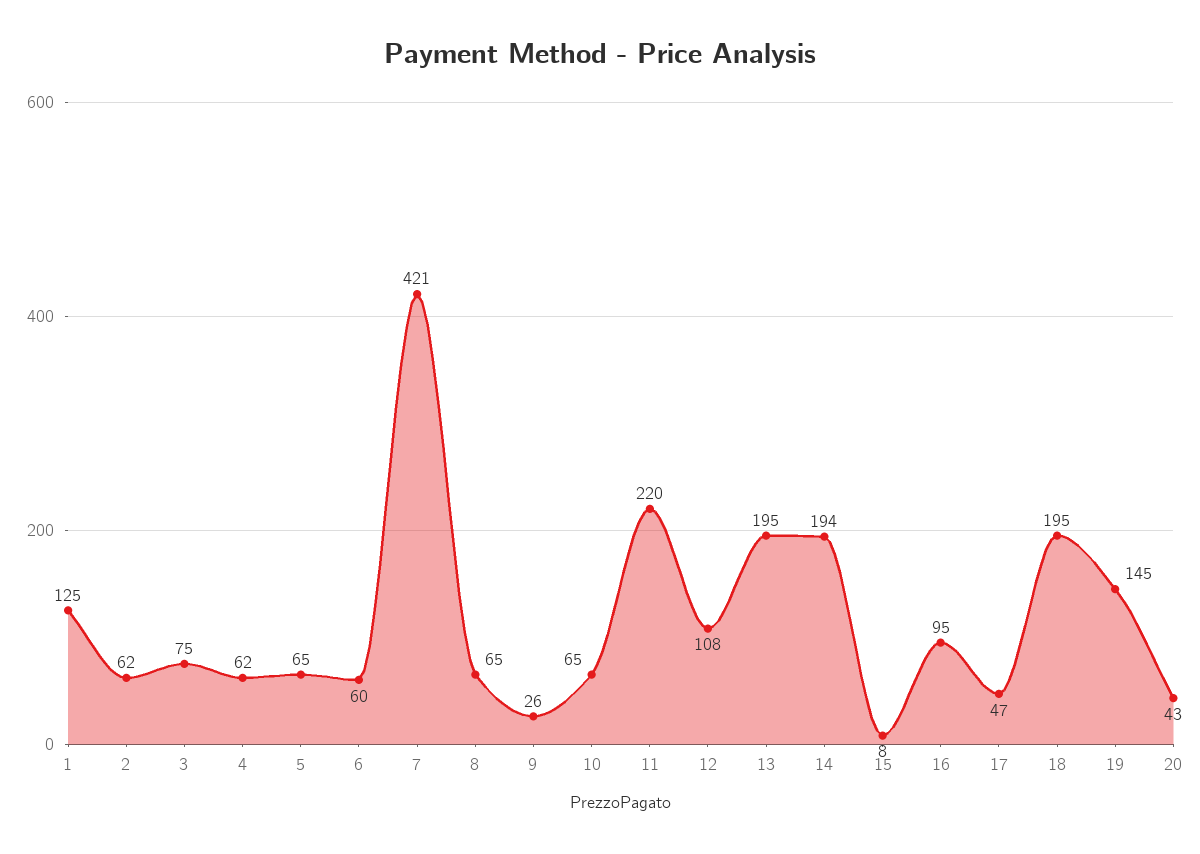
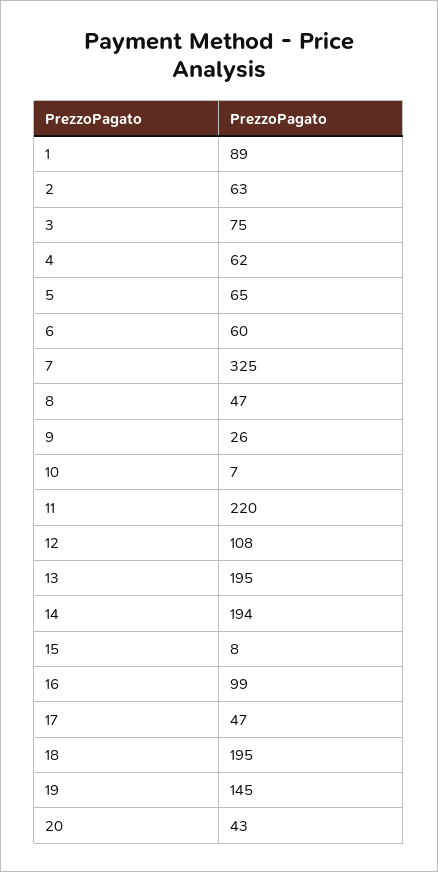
1: 125 -> 89
2: 62 -> 63
7: 421 -> 325
8: 65 -> 47
10: 65 -> 7
16: 95 -> 99

